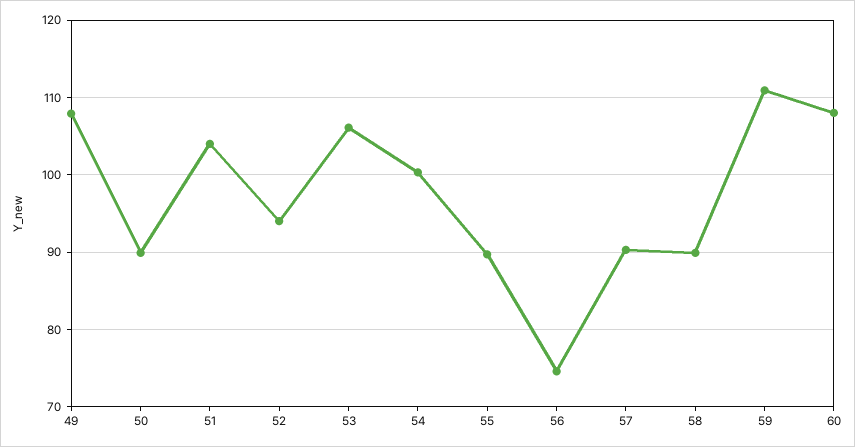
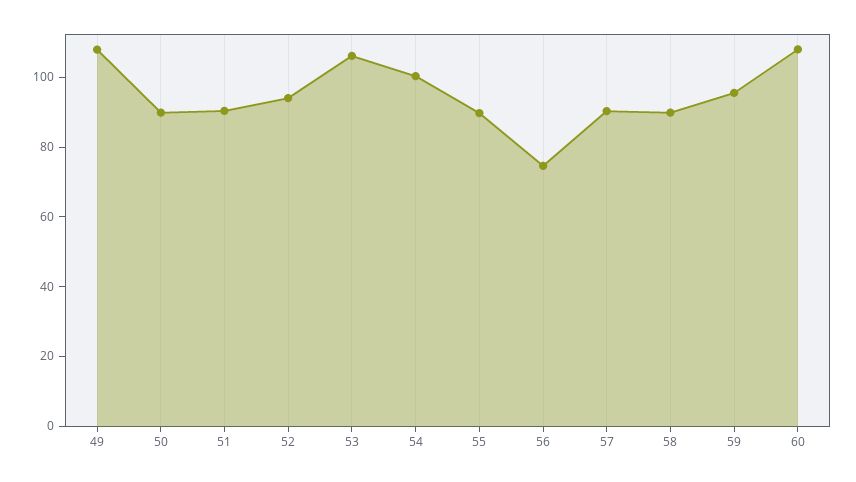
51: 104 -> 90
59: 111 -> 95

